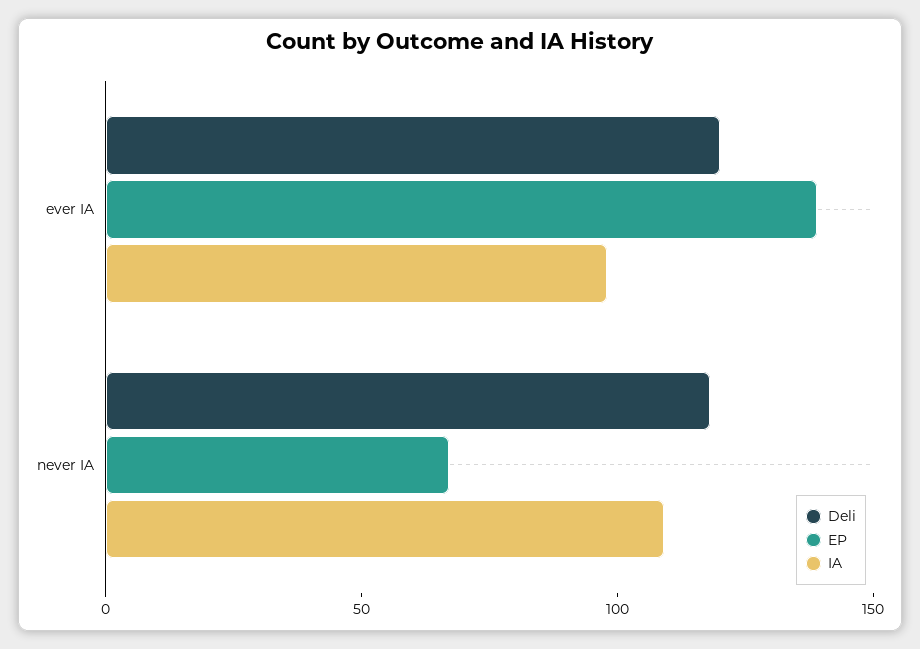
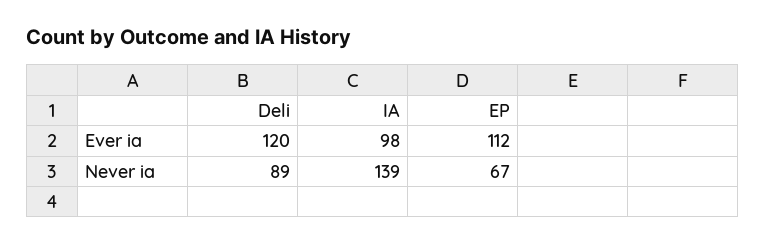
EP, ever IA: 140 -> 112
Deli, never IA: 120 -> 89
IA, never IA: 110 -> 139

